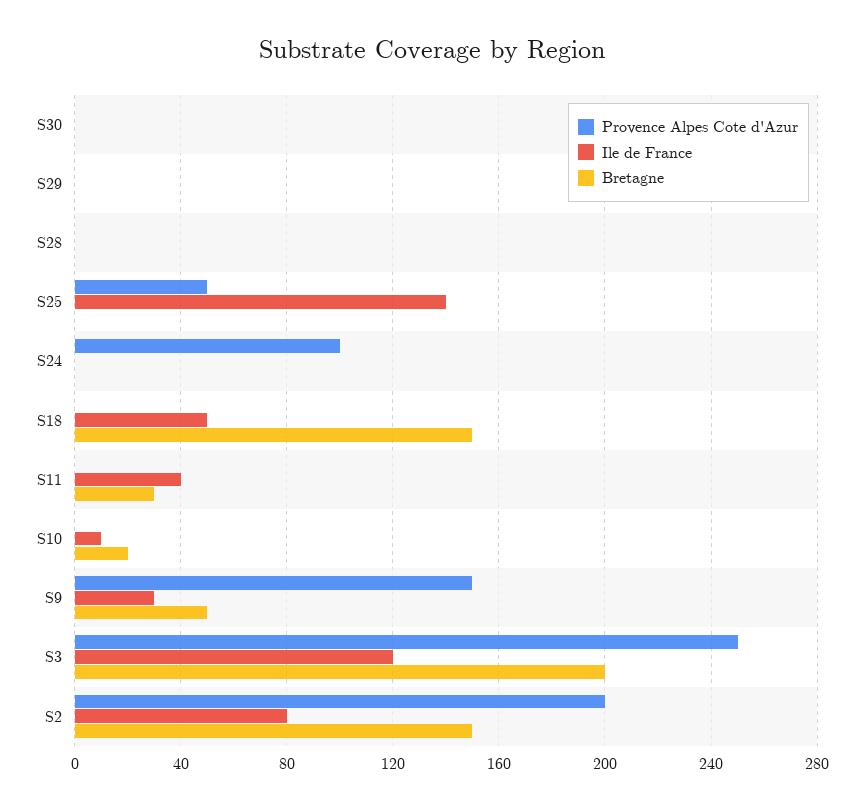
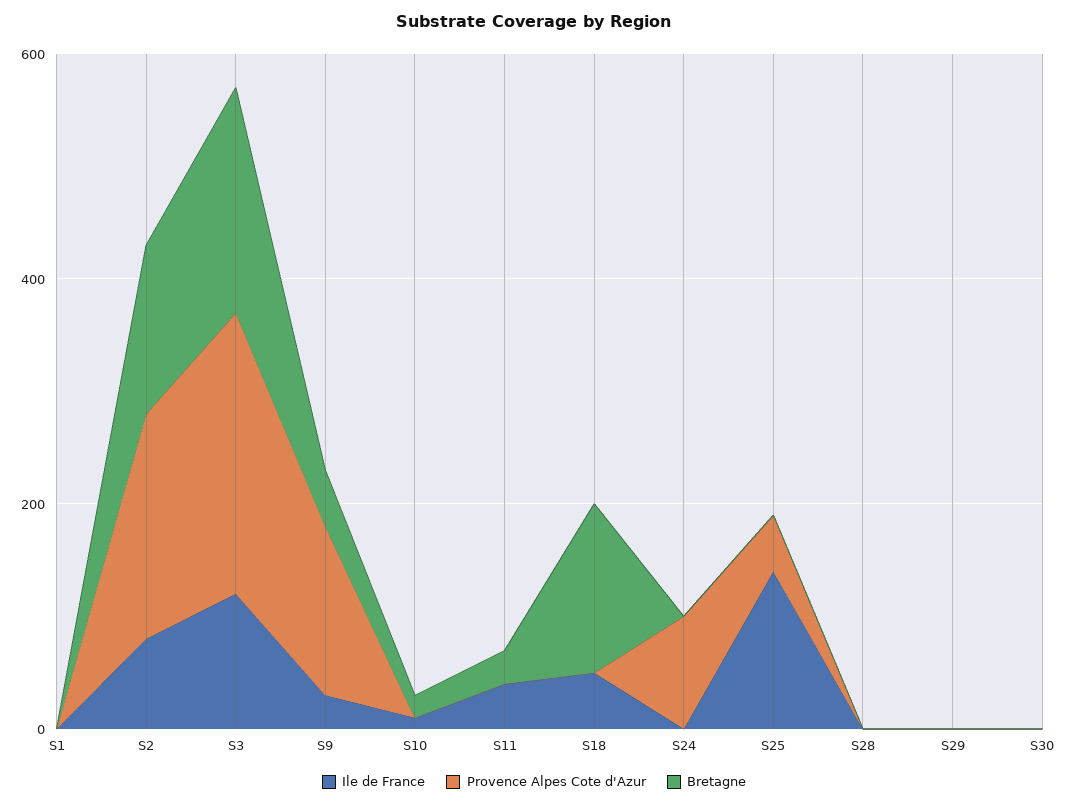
Ile de France, S1: none -> 0
Provence Alpes Cote d'Azur, S1: none -> 0
Bretagne, S1: none -> 0

